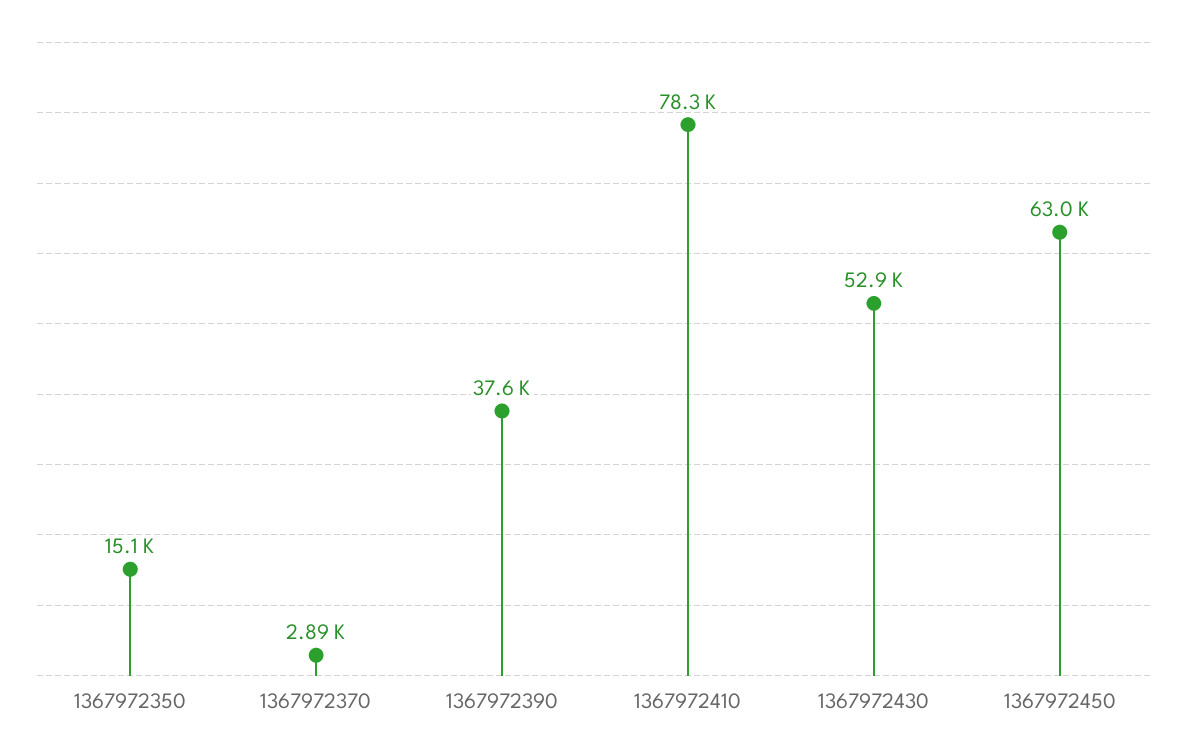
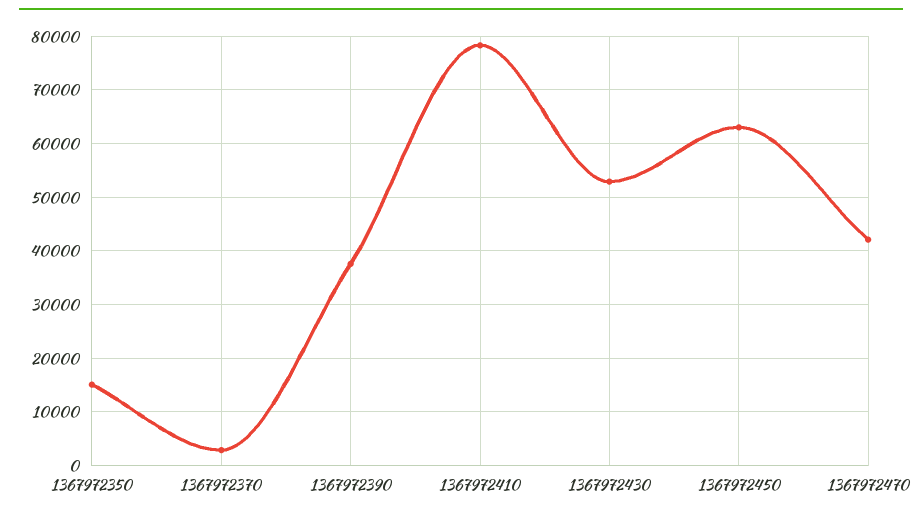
1367972470: none -> 42000

